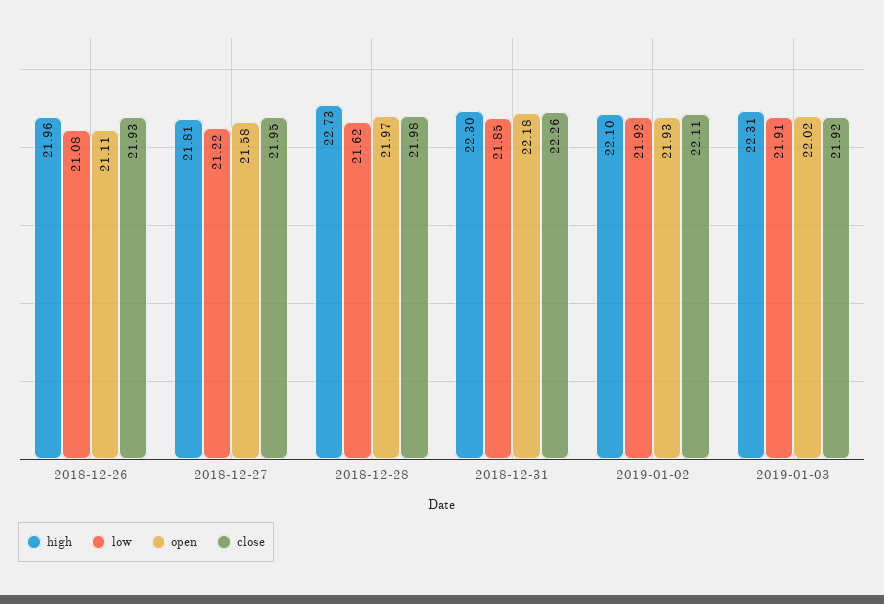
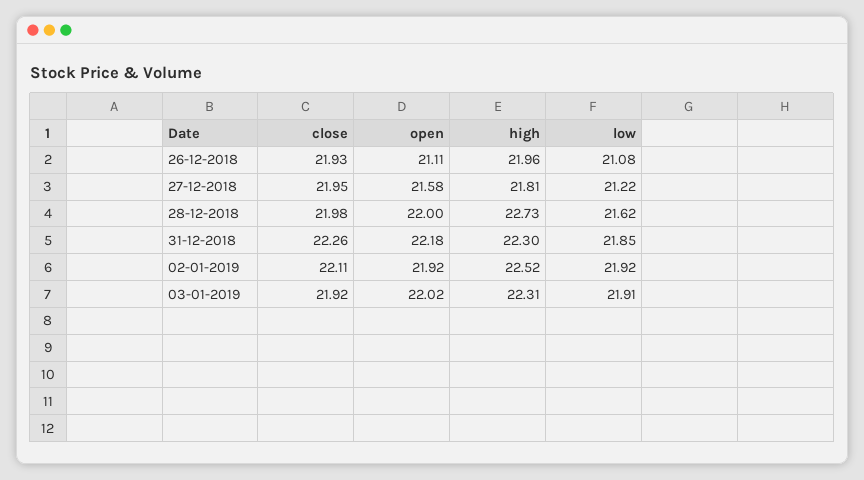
open, 2018-12-28: 21.97 -> 22
high, 2019-01-02: 22.1 -> 22.52
open, 2019-01-02: 21.93 -> 21.92

